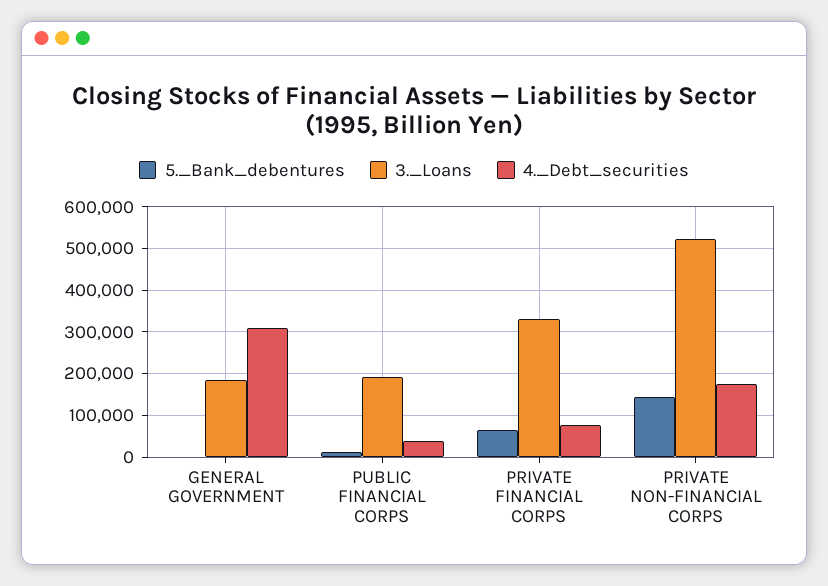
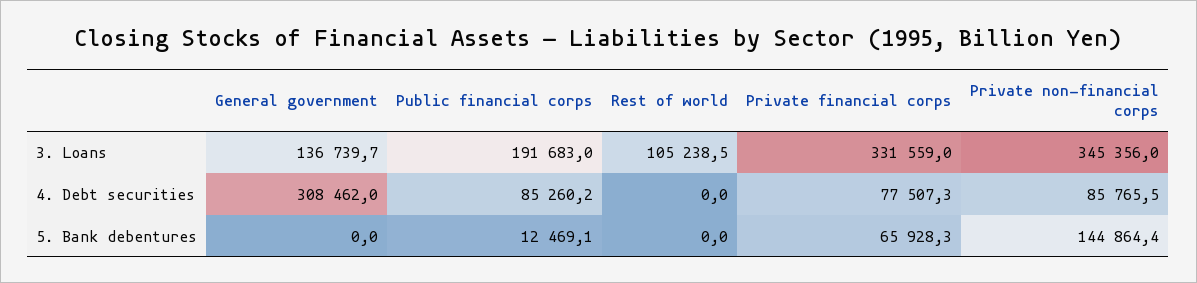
3._Loans, GENERAL GOVERNMENT: 180000 -> 136739.7
4._Debt_securities, PUBLIC FINANCIAL CORPS: 40000 -> 85260.2
3._Loans, PRIVATE NON-FINANCIAL CORPS: 520000 -> 345356
4._Debt_securities, PRIVATE NON-FINANCIAL CORPS: 180000 -> 85765.5
3._Loans, Rest of world: none -> 105238.5
4._Debt_securities, Rest of world: none -> 0
5._Bank_debentures, Rest of world: none -> 0

